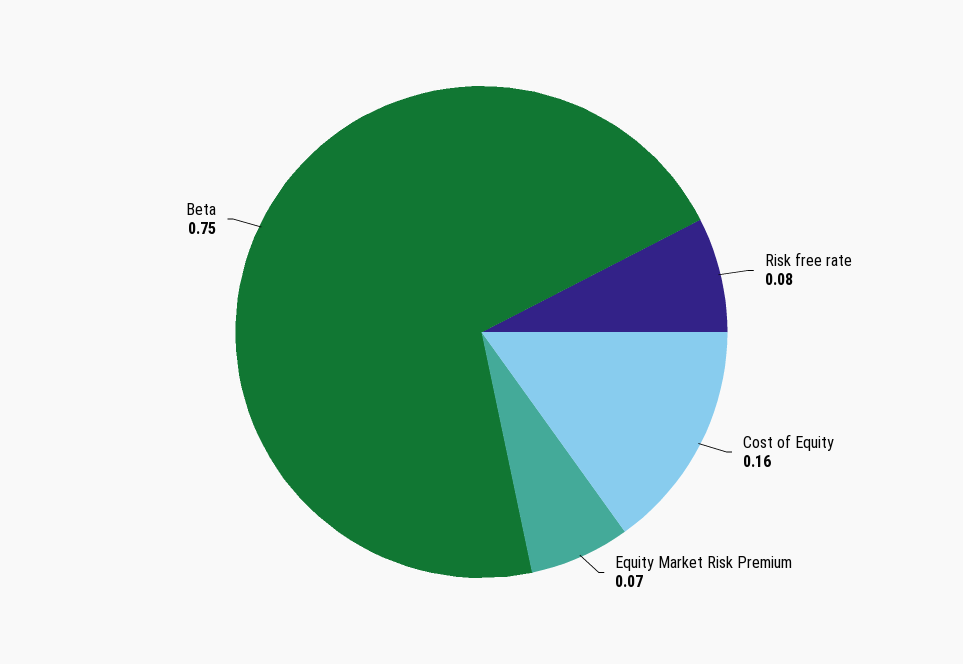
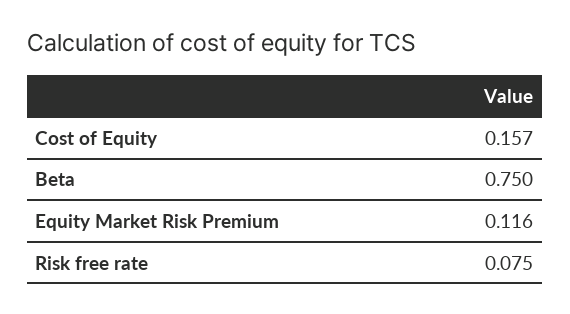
Equity Market Risk Premium: 0.07 -> 0.116

